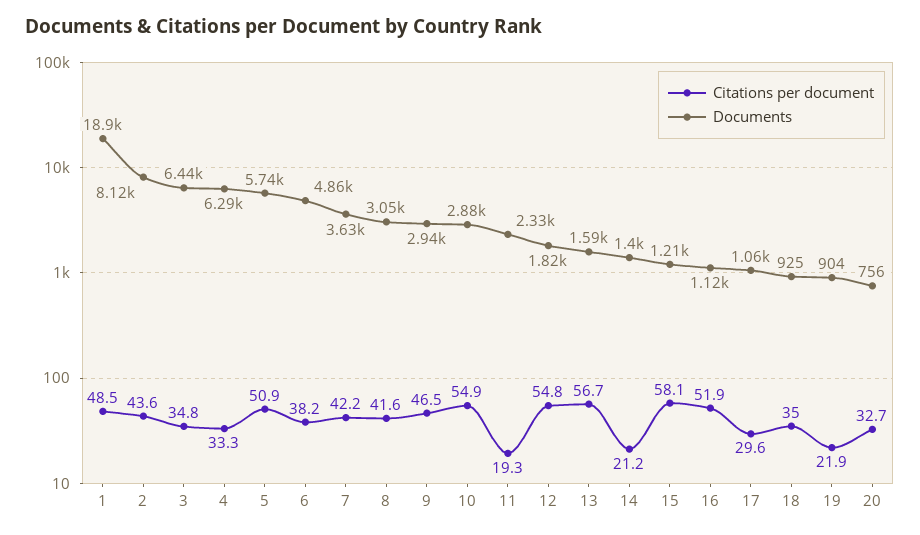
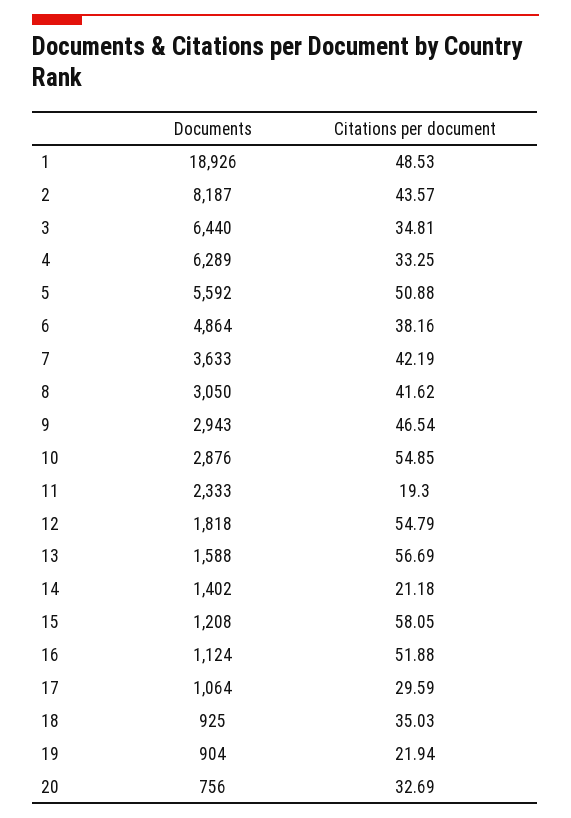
Documents, 2: 8120 -> 8187
Documents, 5: 5740 -> 5592

